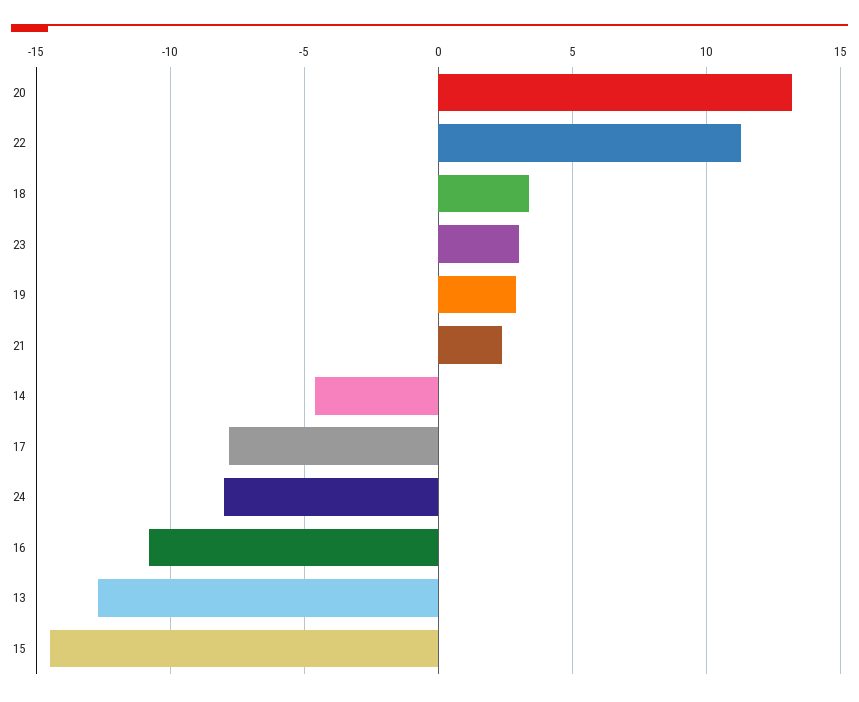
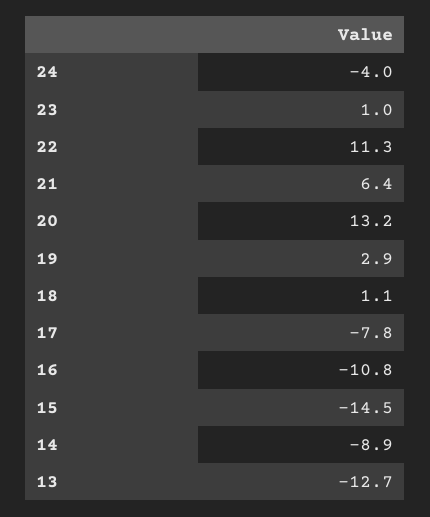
18: 3.5 -> 1.1
23: 3 -> 1
21: 2.5 -> 6.4
14: -4.5 -> -8.9
24: -8 -> -4

